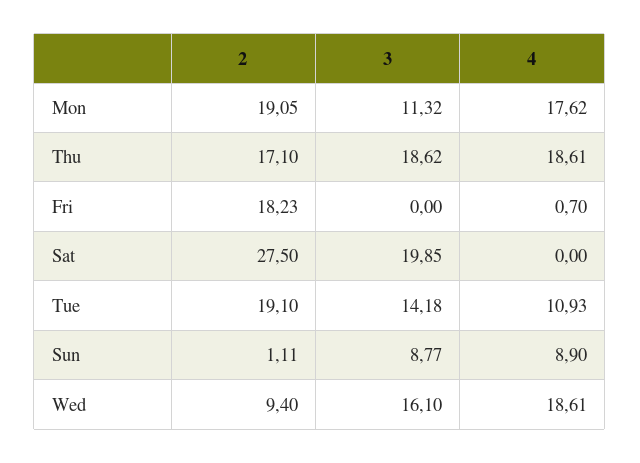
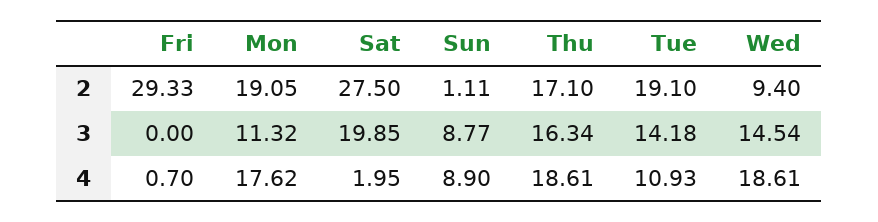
3, Thu: 18.62 -> 16.34
2, Fri: 18.23 -> 29.33
4, Sat: 0 -> 1.95
3, Wed: 16.1 -> 14.54

